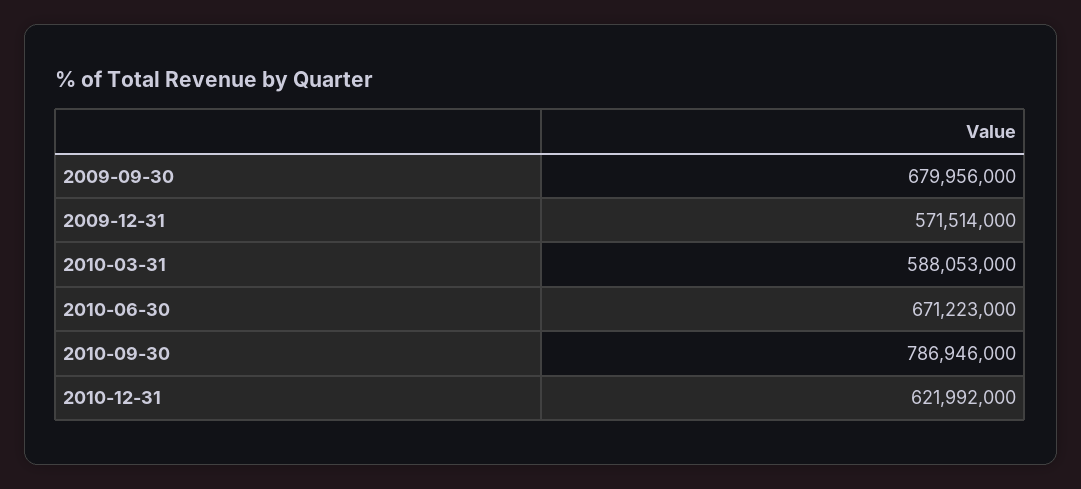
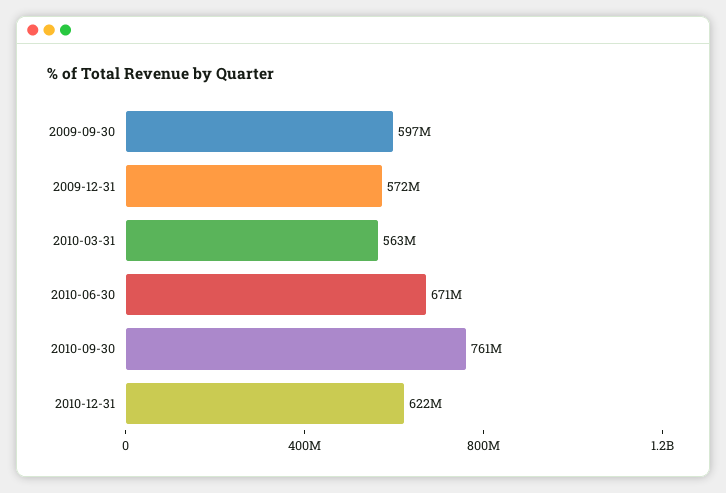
2009-09-30: 679956000 -> 597000000
2010-03-31: 588053000 -> 563000000
2010-09-30: 786946000 -> 761000000

